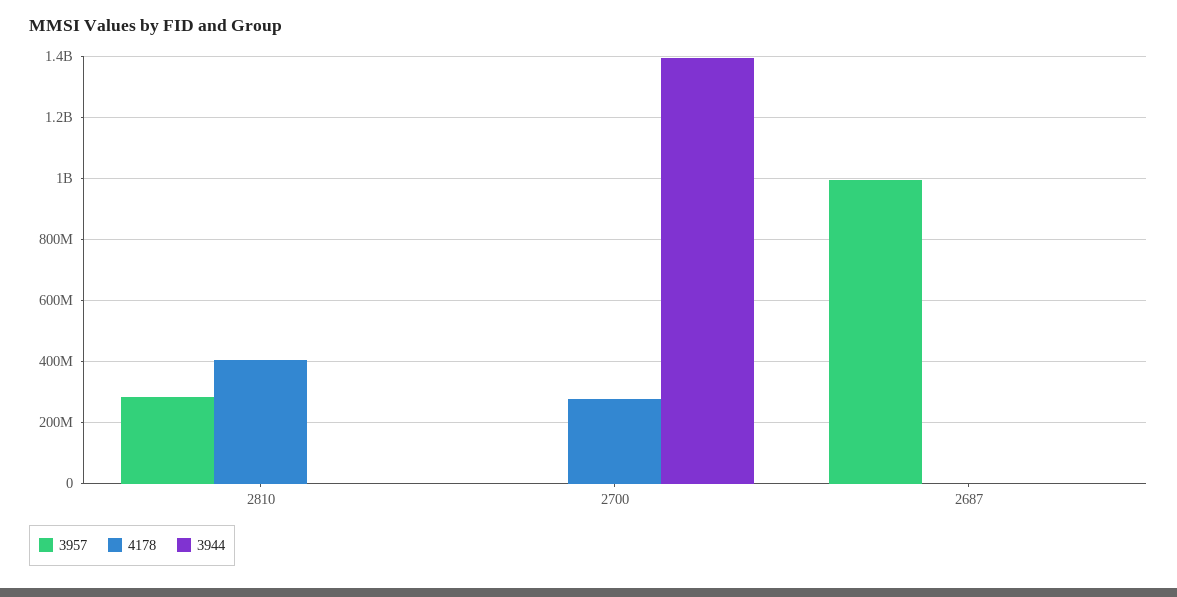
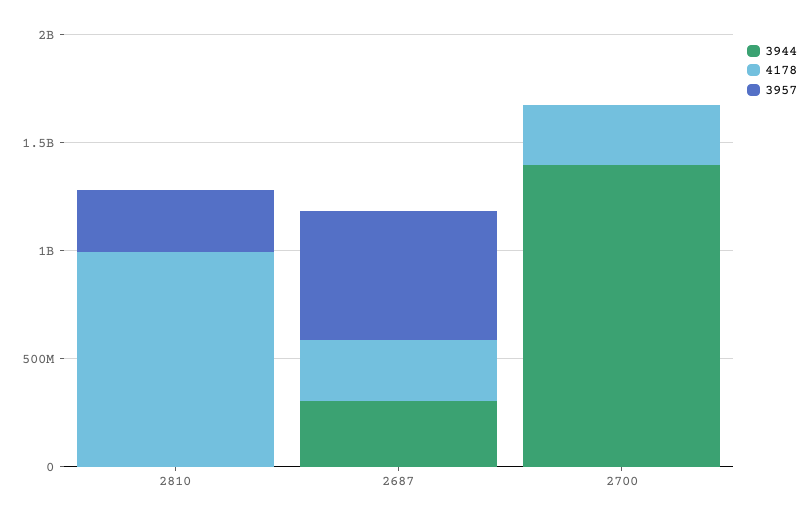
4178, 2810: 400000000 -> 1000000000
3957, 2687: 1000000000 -> 600000000
4178, 2687: 0 -> 300000000
3944, 2687: 0 -> 300000000

